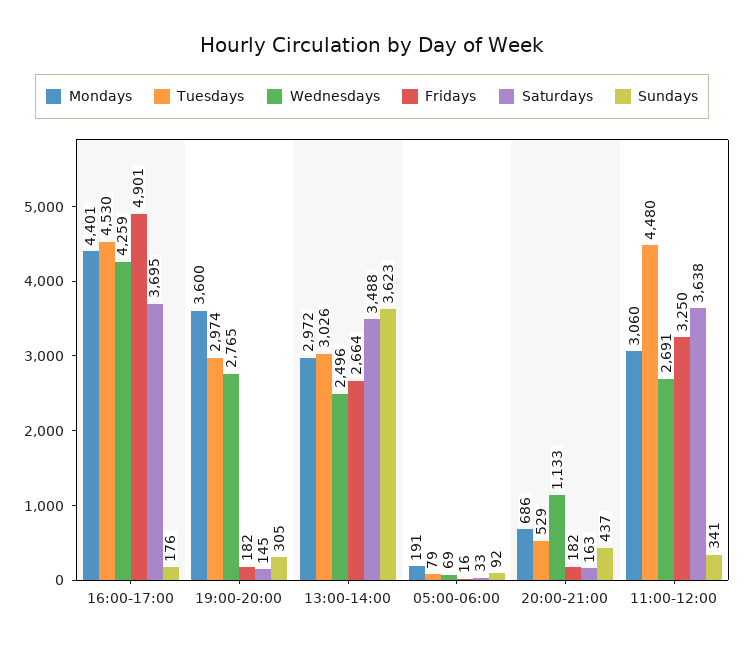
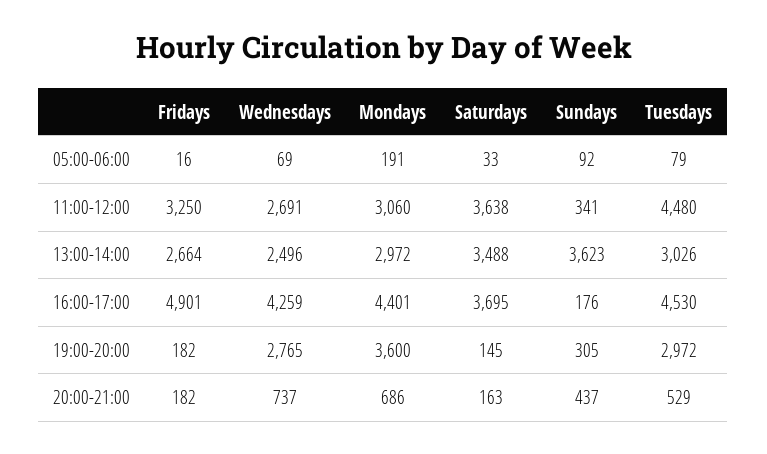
Tuesdays, 19:00-20:00: 2974 -> 2972
Wednesdays, 20:00-21:00: 1133 -> 737

